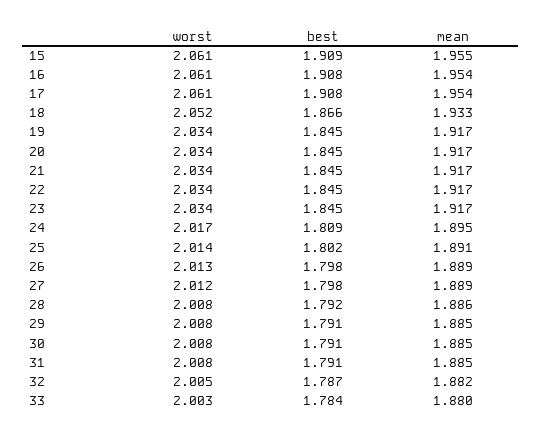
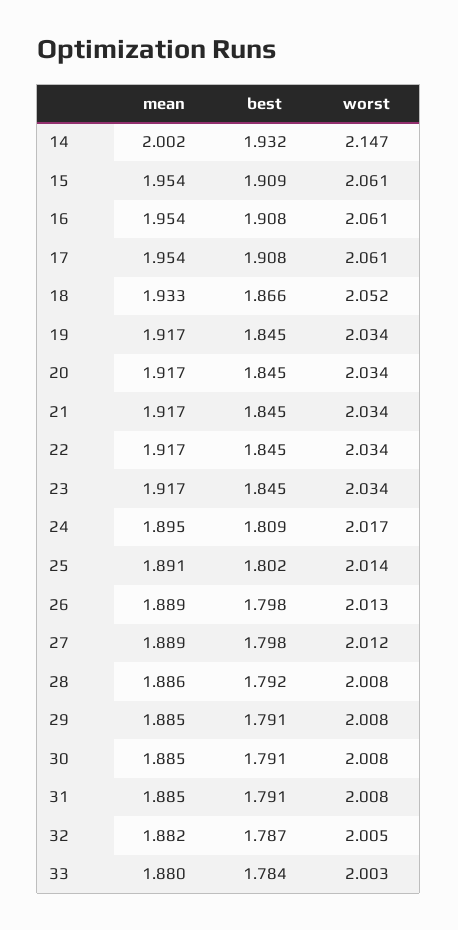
mean, 15: 1.955 -> 1.954
mean, 14: none -> 2.002
best, 14: none -> 1.932
worst, 14: none -> 2.147

